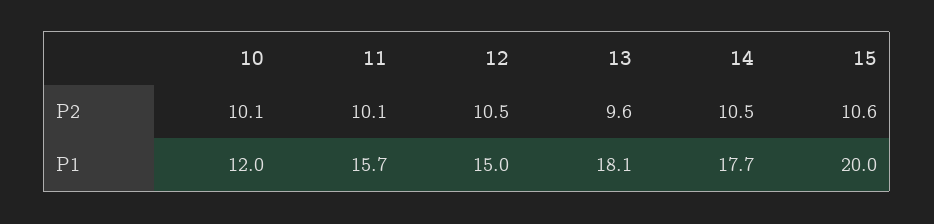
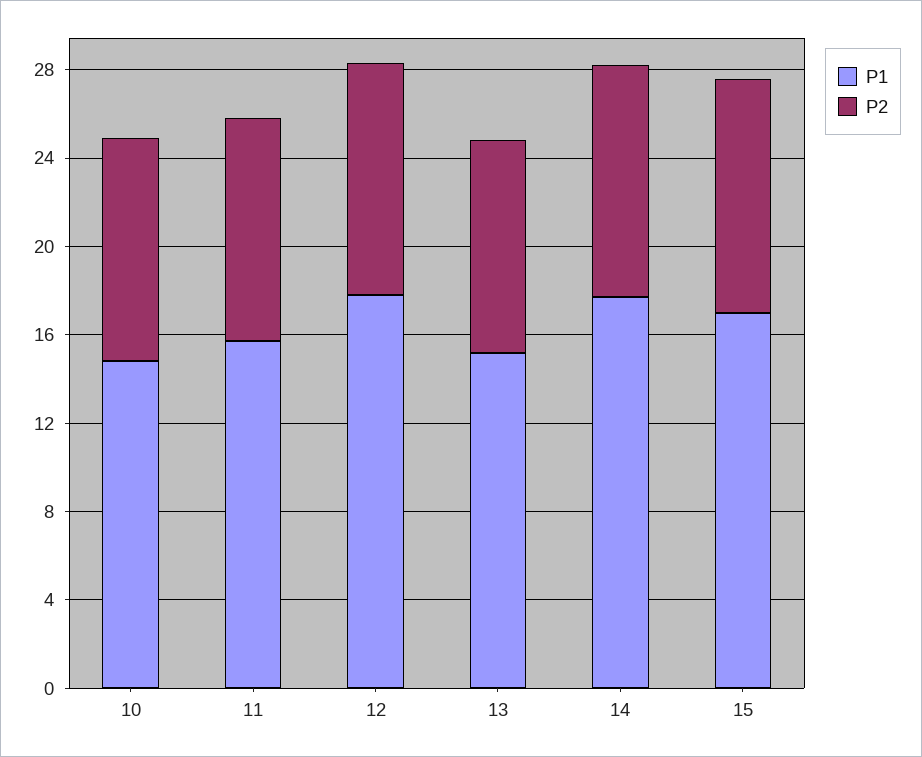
P1, 10: 12 -> 15
P1, 12: 15 -> 18
P1, 13: 18.1 -> 15
P1, 15: 20 -> 17

